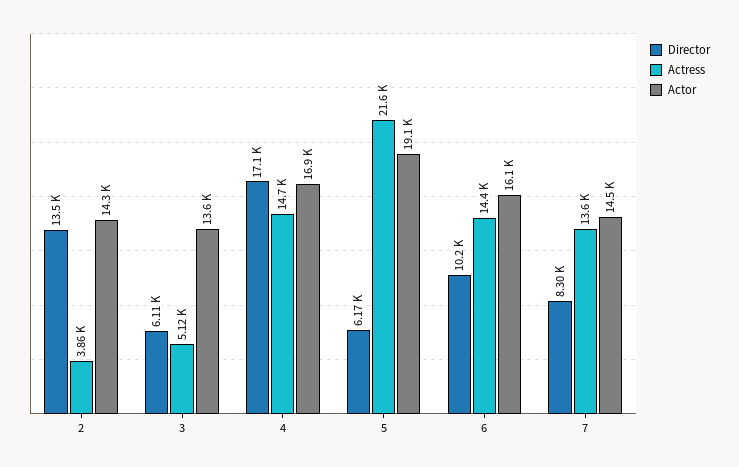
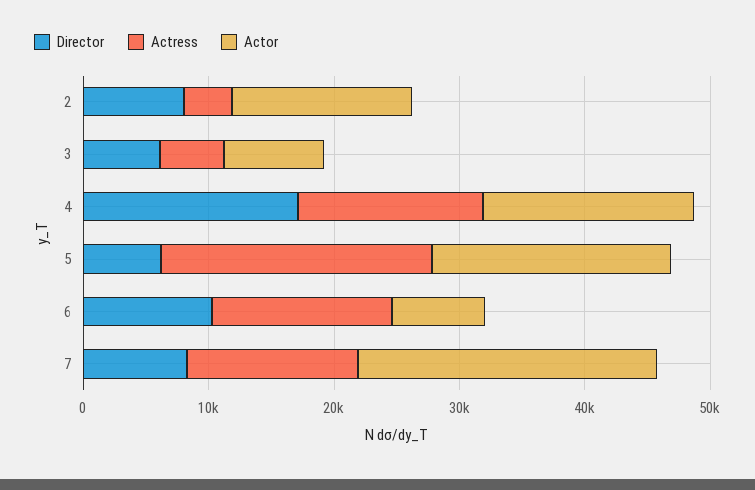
Director, 2: 13500 -> 8000
Actor, 3: 13600 -> 8000
Actor, 6: 16100 -> 8000
Actor, 7: 14500 -> 24000

